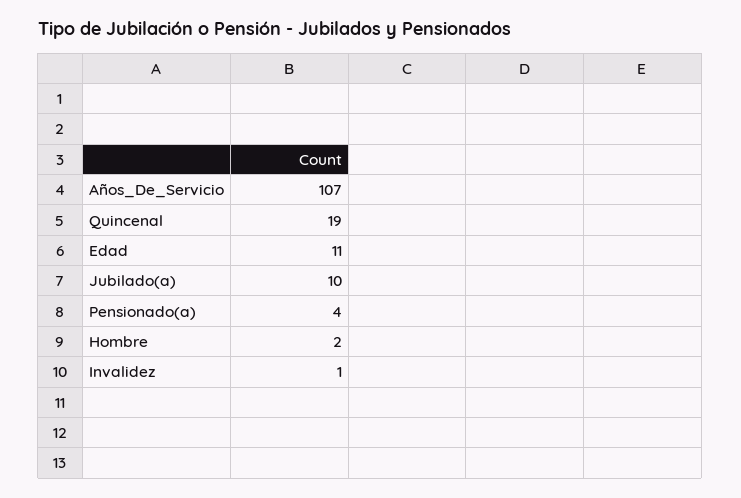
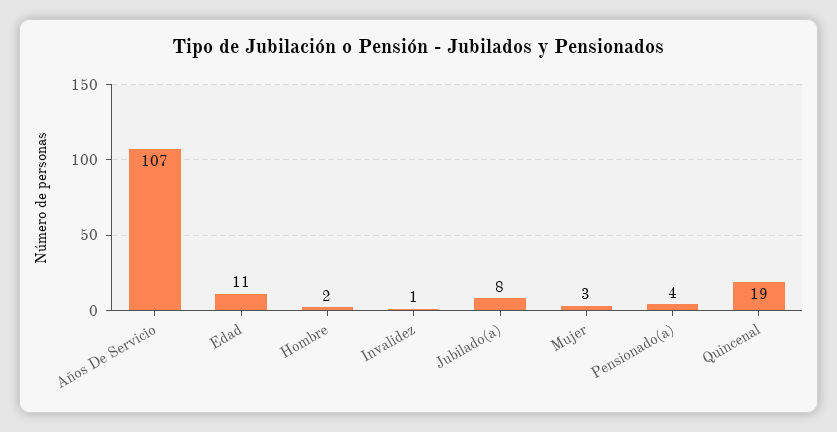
Jubilado(a): 10 -> 8
Mujer: none -> 3

